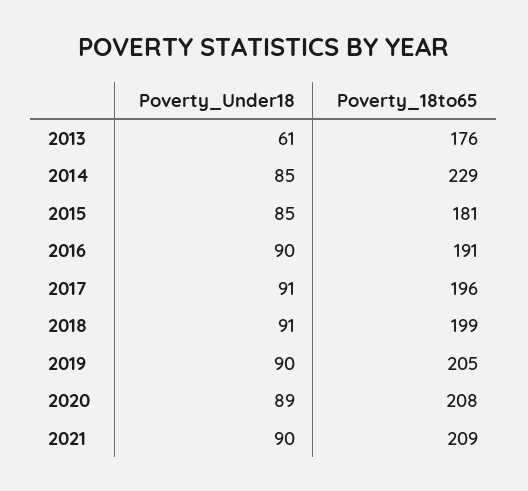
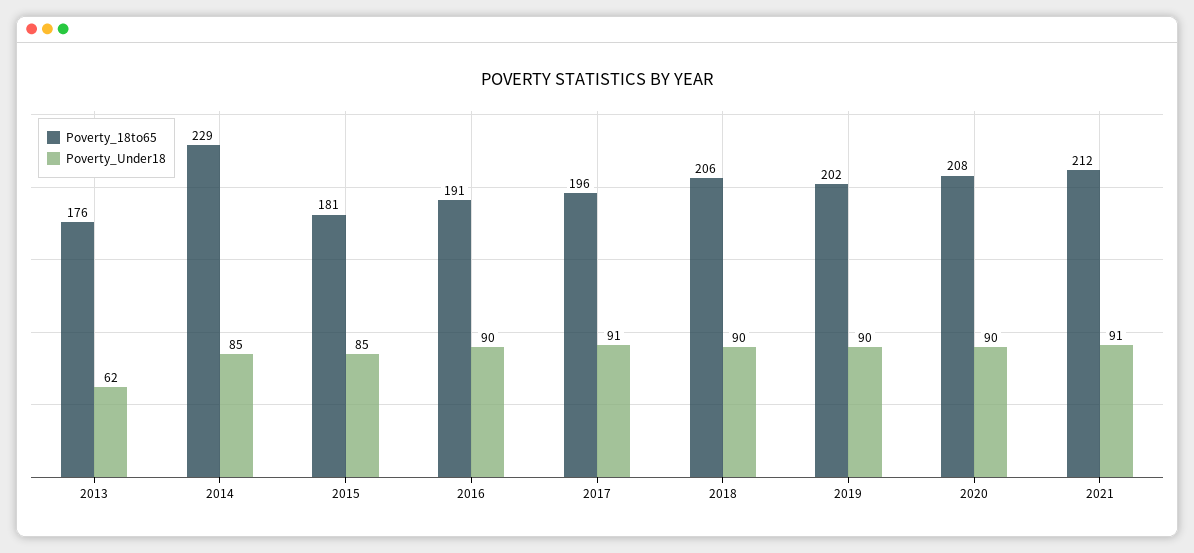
Poverty_Under18, 2013: 61 -> 62
Poverty_Under18, 2018: 91 -> 90
Poverty_18to65, 2018: 199 -> 206
Poverty_18to65, 2019: 205 -> 202
Poverty_Under18, 2020: 89 -> 90
Poverty_Under18, 2021: 90 -> 91
Poverty_18to65, 2021: 209 -> 212

